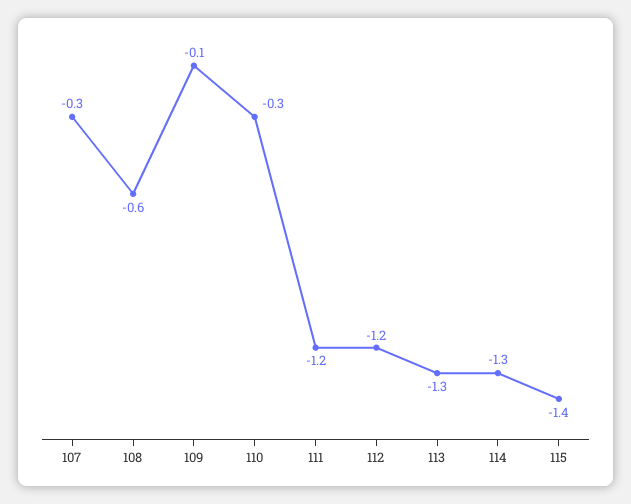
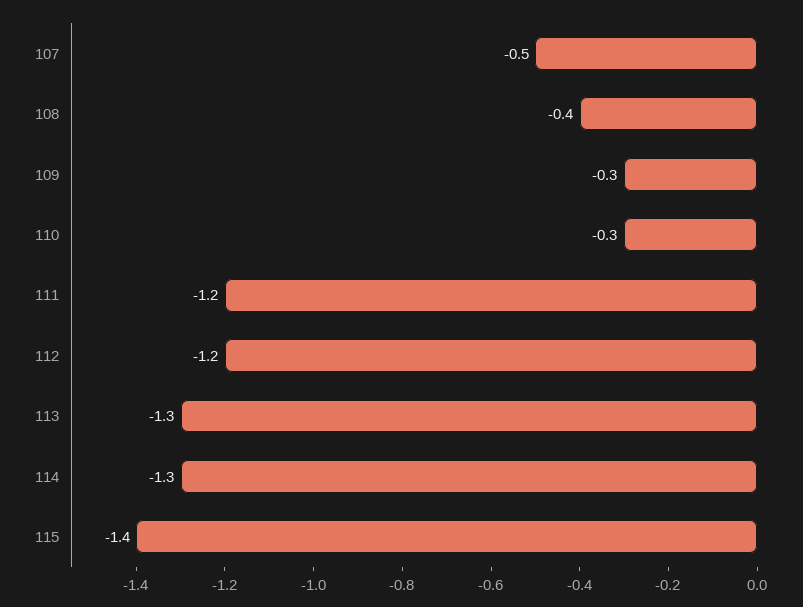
107: -0.3 -> -0.5
108: -0.6 -> -0.4
109: -0.1 -> -0.3

